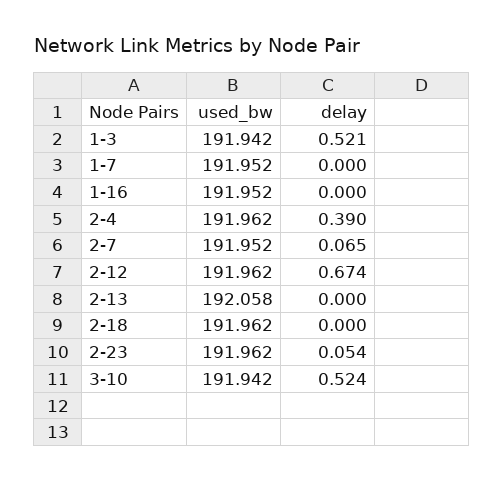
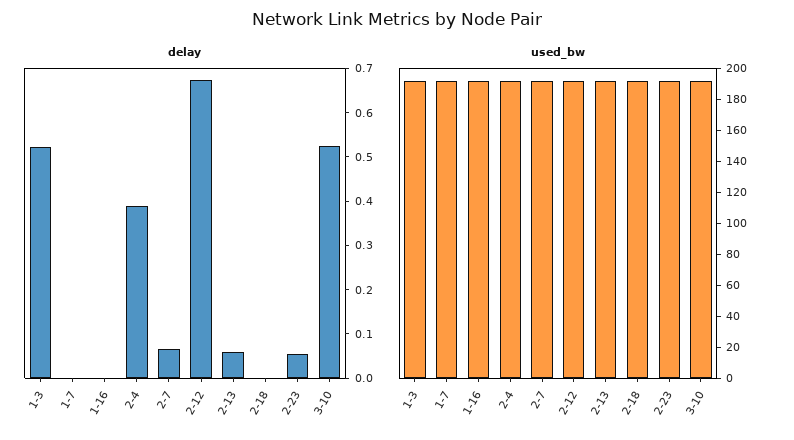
delay, 2-13: 0 -> 0.06

